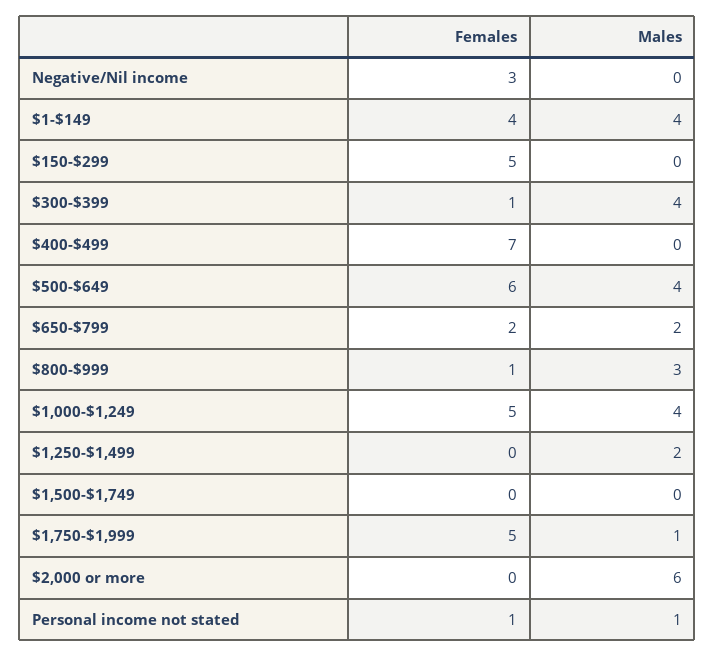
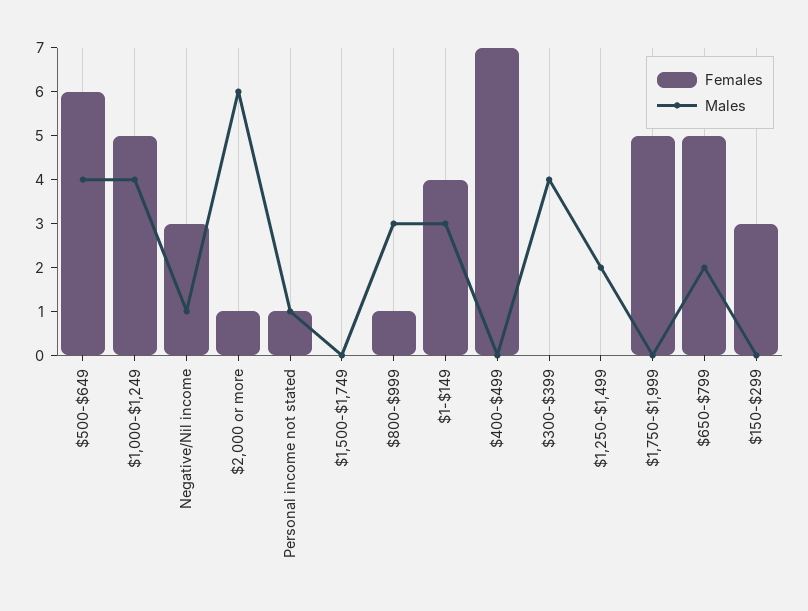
Males, Negative/Nil income: 0 -> 1
Males, $1-$149: 4 -> 3
Females, $150-$299: 5 -> 3
Females, $300-$399: 1 -> 0
Females, $650-$799: 2 -> 5
Males, $1,750-$1,999: 1 -> 0
Females, $2,000 or more: 0 -> 1

